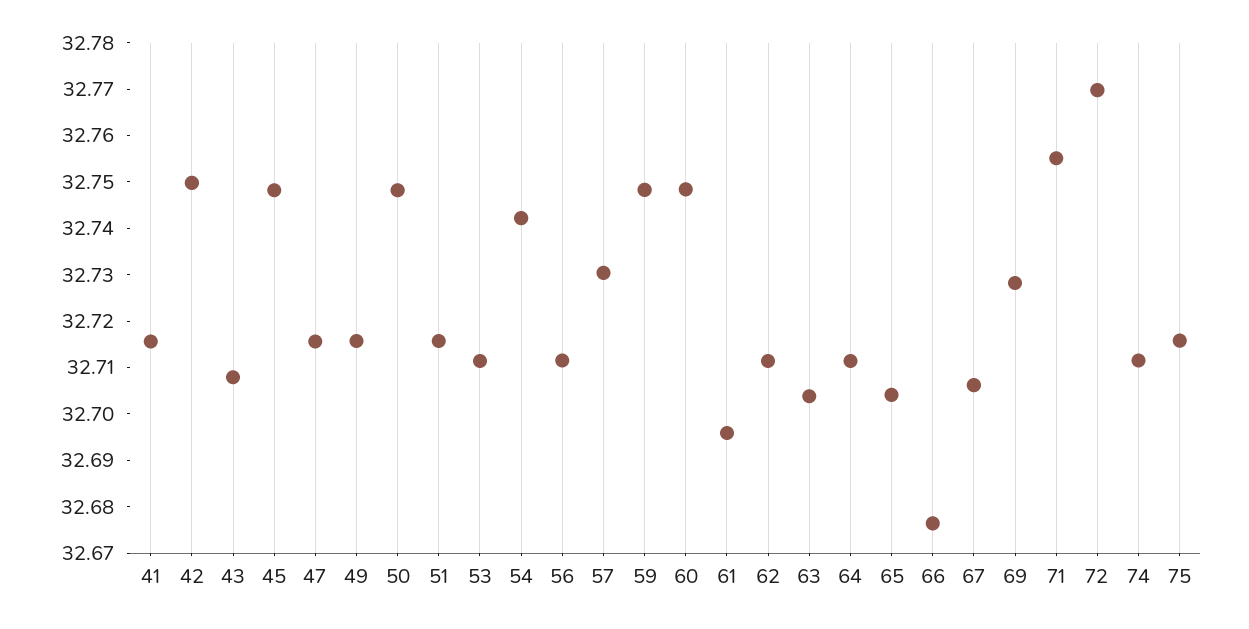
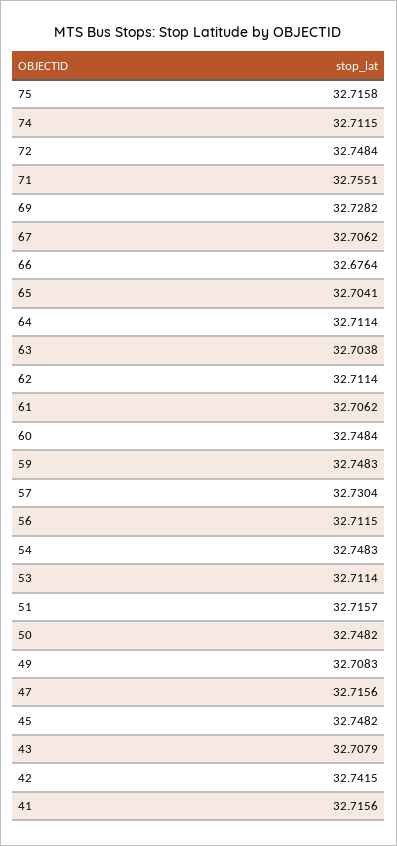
42: 32.75 -> 32.7415
49: 32.716 -> 32.7083
54: 32.742 -> 32.7483
61: 32.696 -> 32.7062
72: 32.77 -> 32.7484

